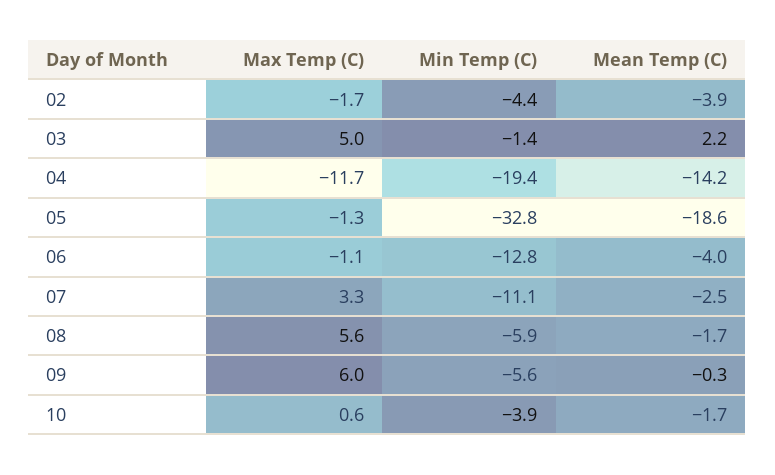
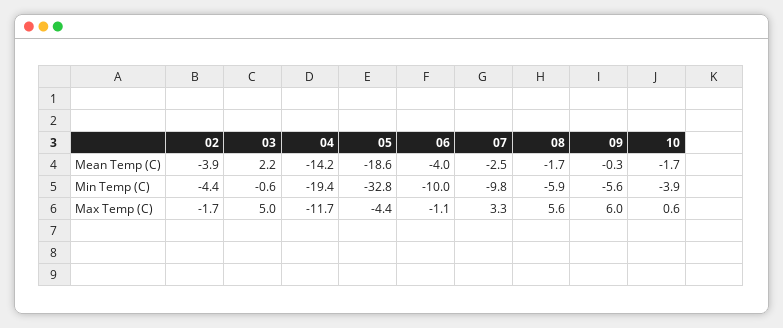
Min Temp (C), 03: -1.4 -> -0.6
Max Temp (C), 05: -1.3 -> -4.4
Min Temp (C), 06: -12.8 -> -10
Min Temp (C), 07: -11.1 -> -9.8

